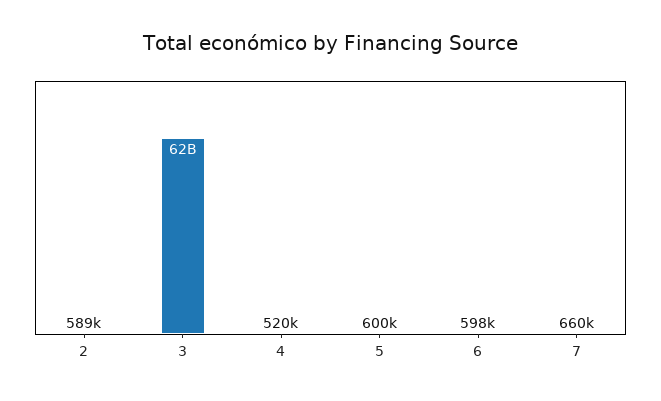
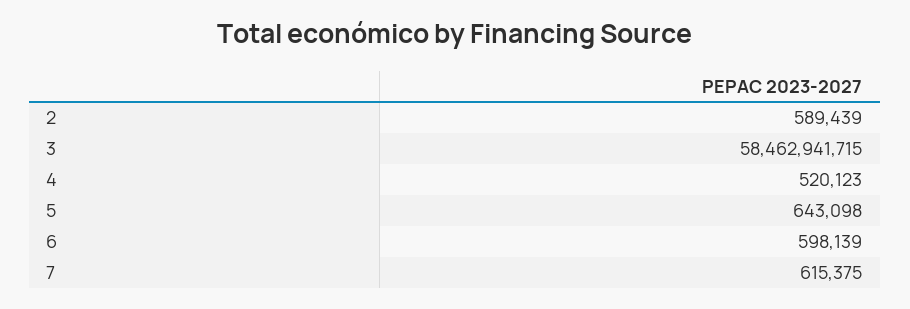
3: 62000000000 -> 58462941715
5: 600000 -> 643098
7: 660000 -> 615375

